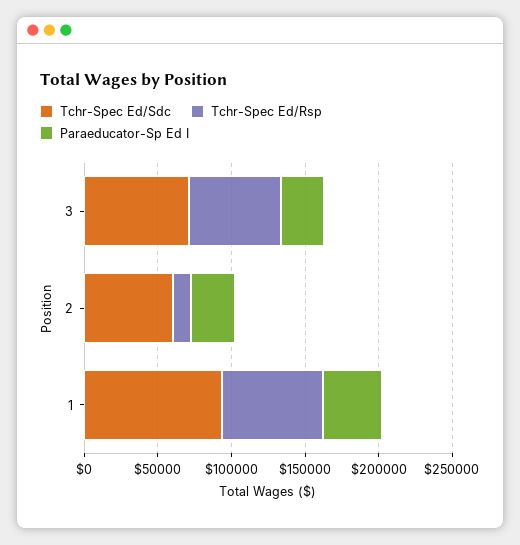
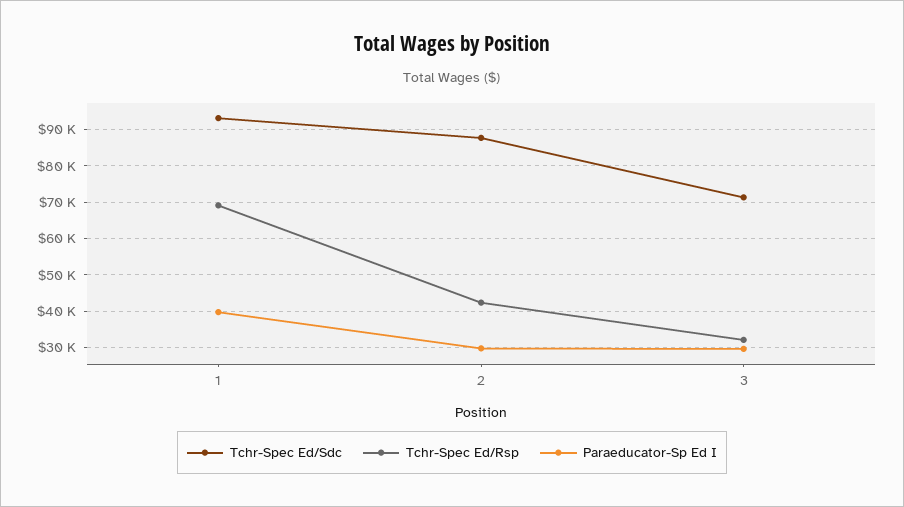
Tchr-Spec Ed/Rsp, 3: 60000 -> 32000
Tchr-Spec Ed/Sdc, 2: 60000 -> 88000
Tchr-Spec Ed/Rsp, 2: 10000 -> 42000

